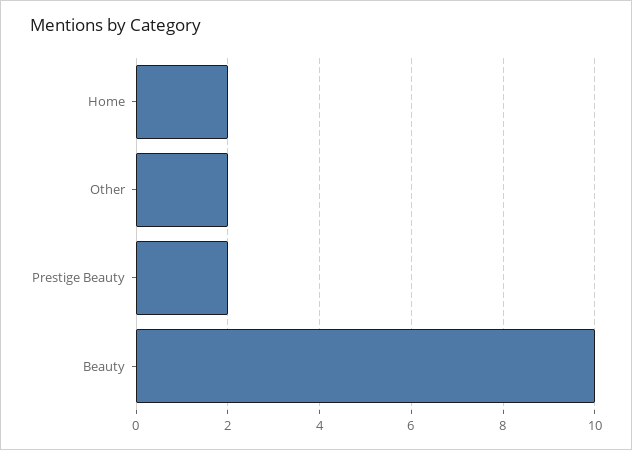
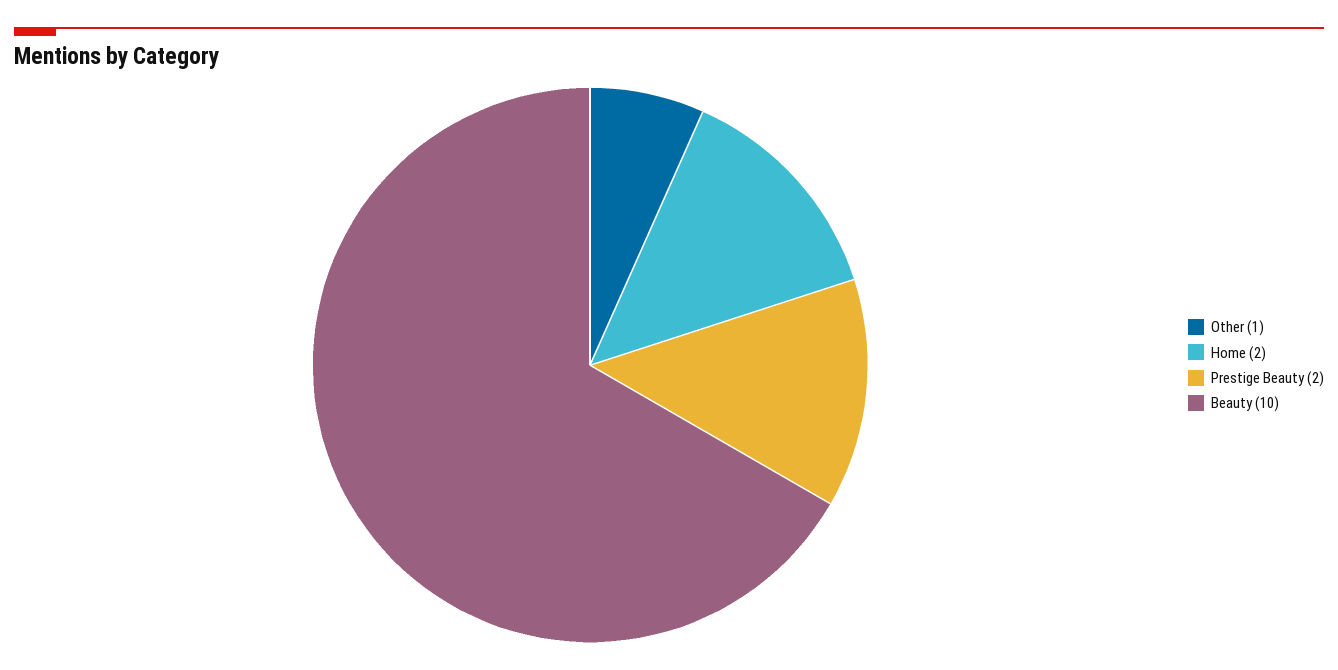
Other: 2 -> 1

